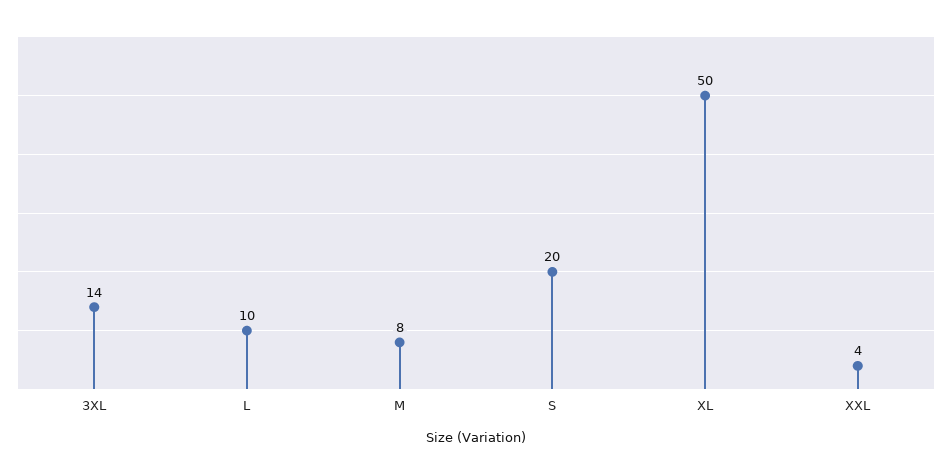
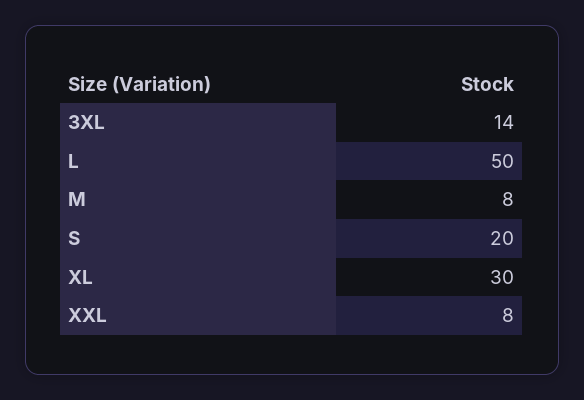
L: 10 -> 50
XL: 50 -> 30
XXL: 4 -> 8

